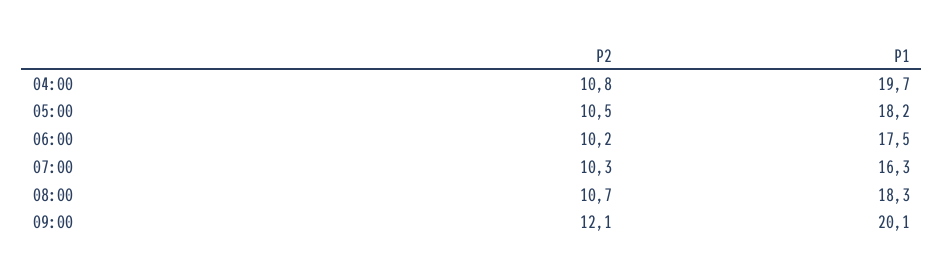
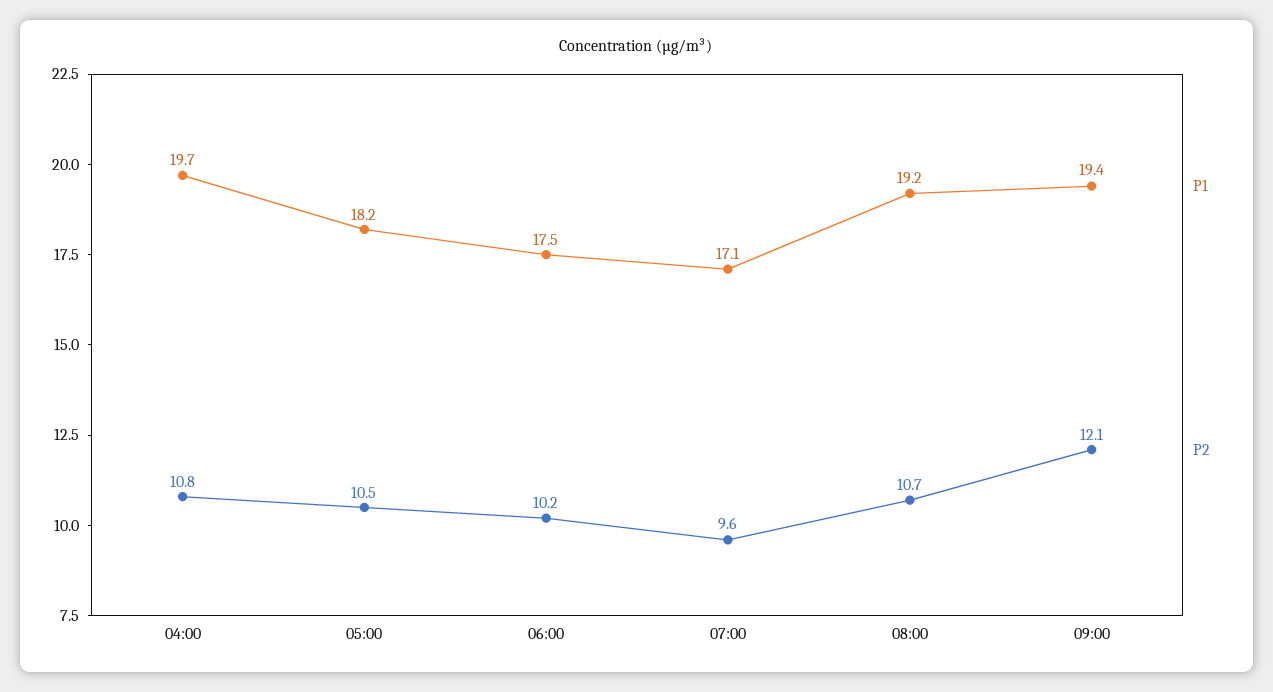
P2, 07:00: 10.3 -> 9.6
P1, 07:00: 16.3 -> 17.1
P1, 08:00: 18.3 -> 19.2
P1, 09:00: 20.1 -> 19.4

